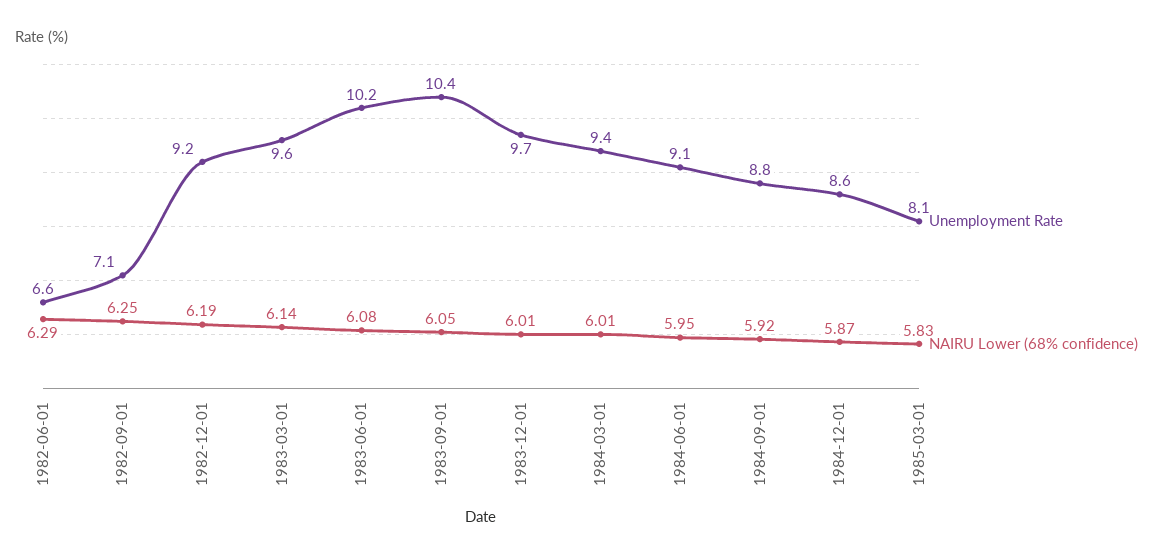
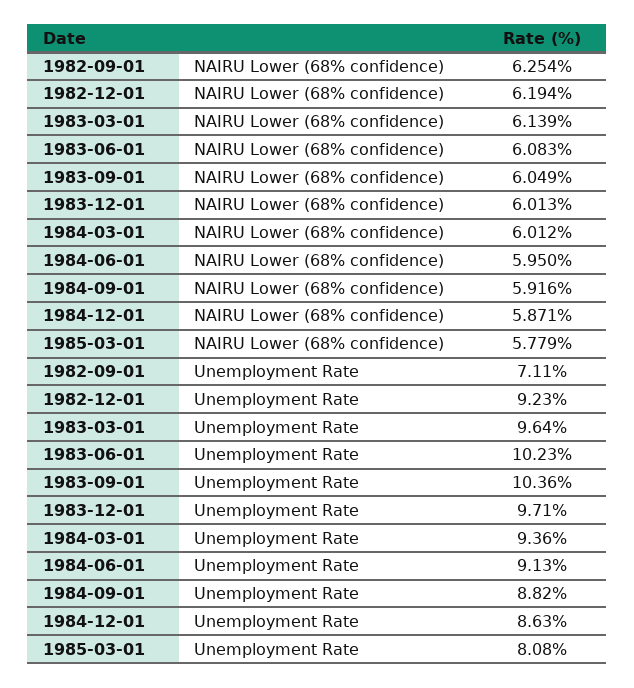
Unemployment Rate, 1982-06-01: 6.6 -> none
NAIRU Lower (68% confidence), 1982-06-01: 6.29 -> none
NAIRU Lower (68% confidence), 1985-03-01: 5.83 -> 5.779

